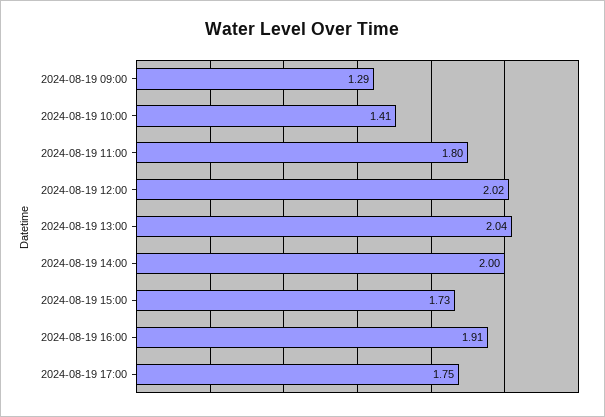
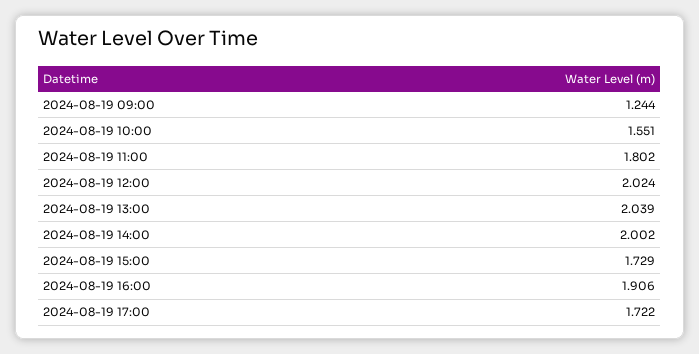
2024-08-19 09:00: 1.29 -> 1.244
2024-08-19 10:00: 1.41 -> 1.551
2024-08-19 17:00: 1.75 -> 1.722

